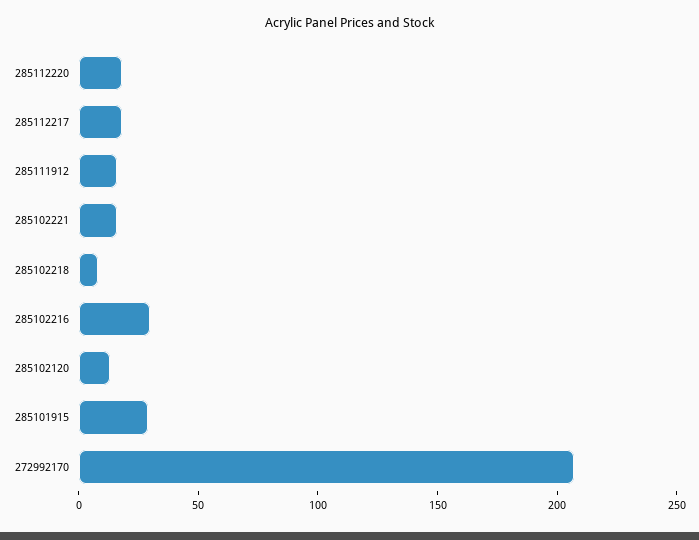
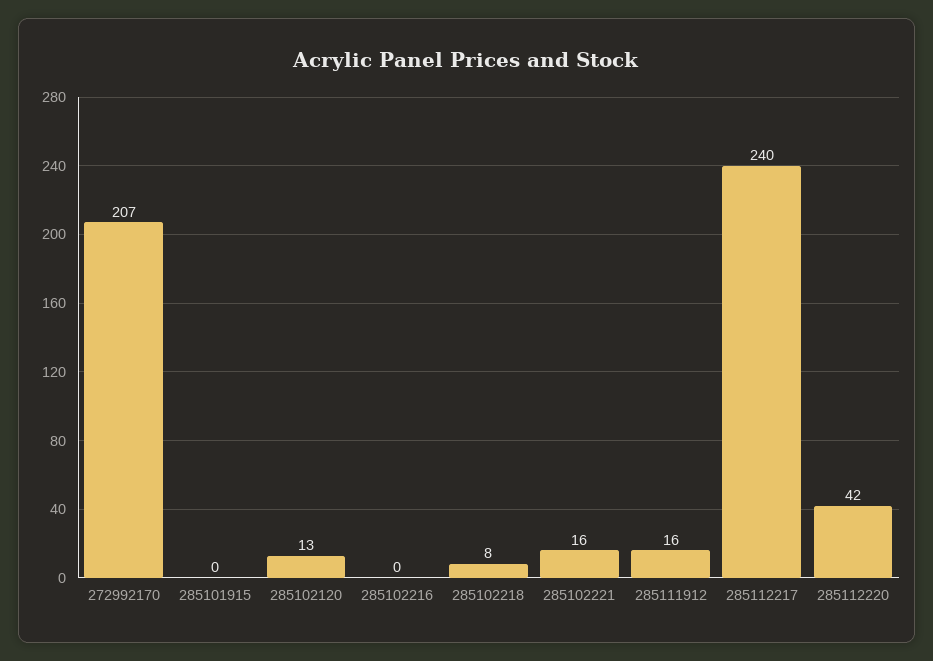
285112220: 20 -> 42
285112217: 20 -> 240
285102216: 30 -> 0
285101915: 30 -> 0

